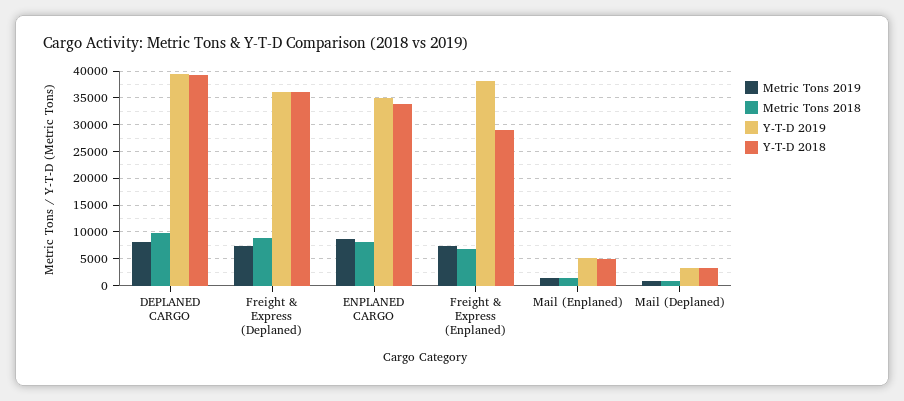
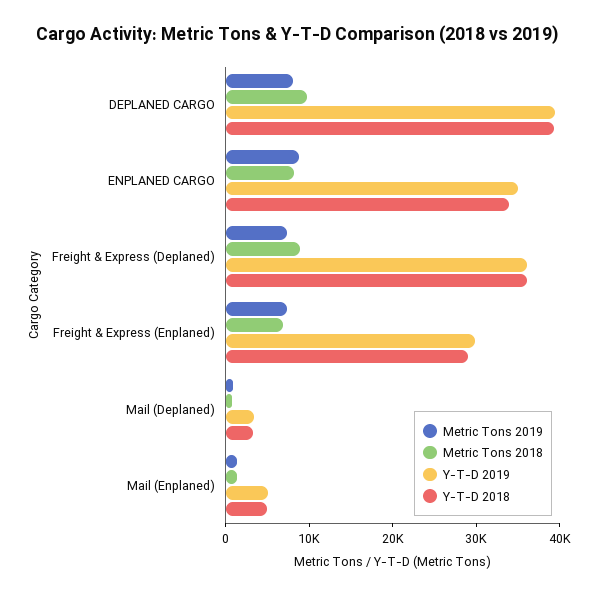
Y-T-D 2019, Freight & Express (Enplaned): 37500 -> 30000

